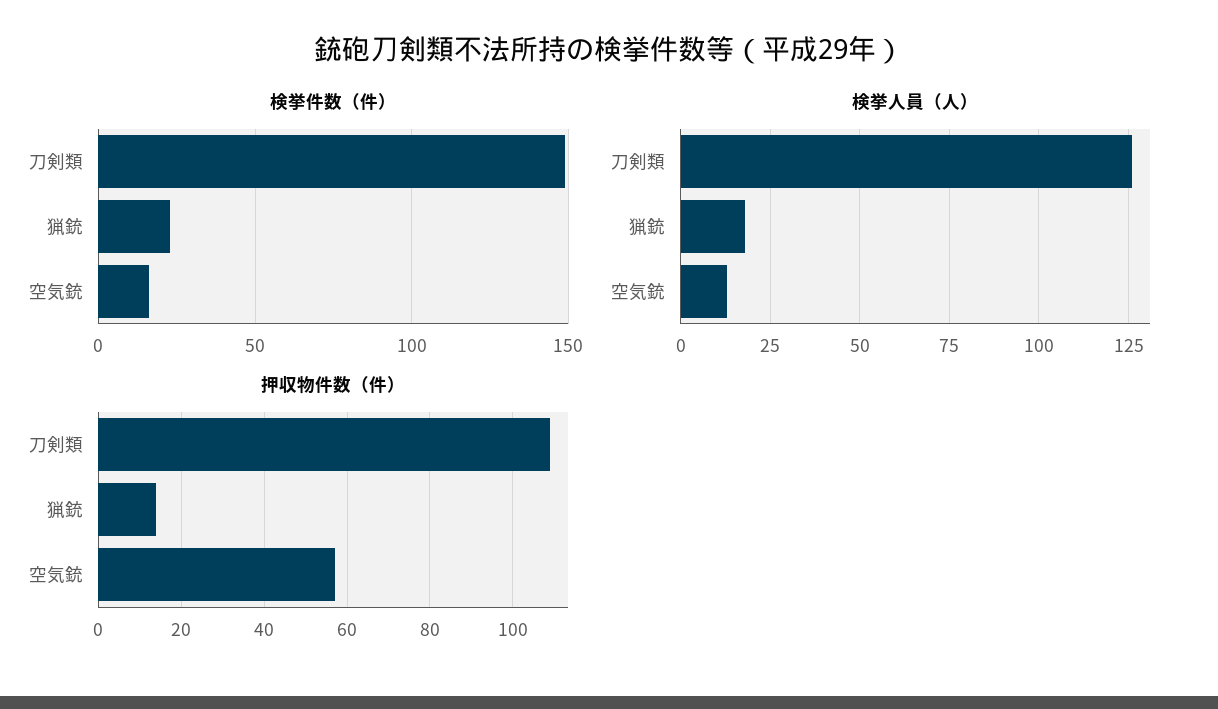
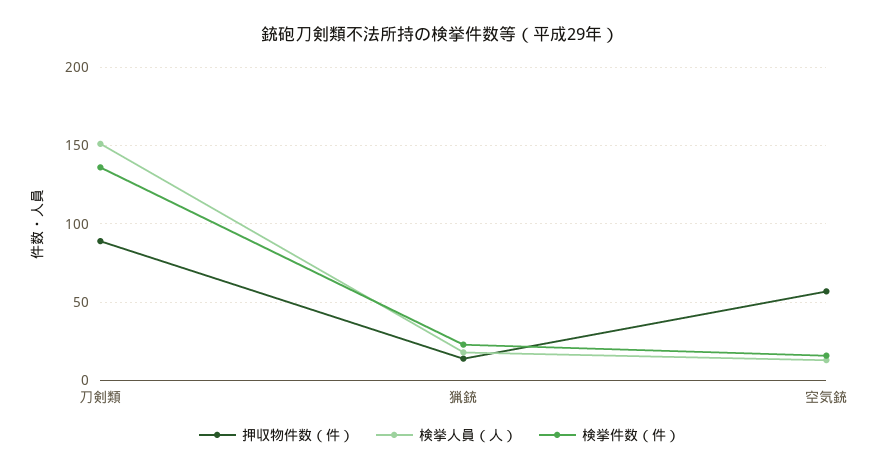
検挙件数（件）, 刀剣類: 150 -> 135
検挙人員（人）, 刀剣類: 125 -> 150
押収物件数（件）, 刀剣類: 110 -> 90

